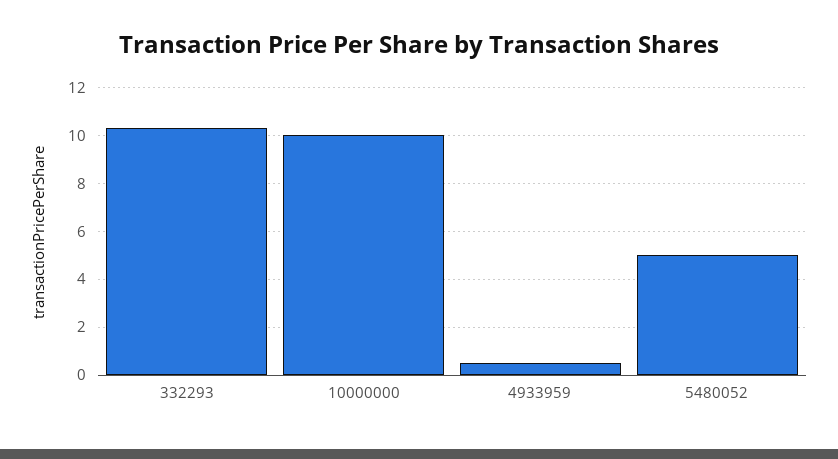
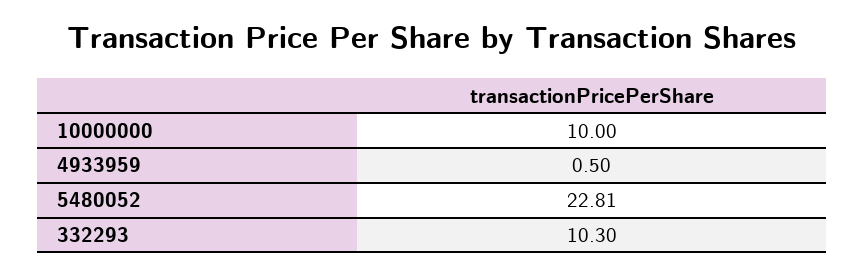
5480052: 5 -> 22.81

